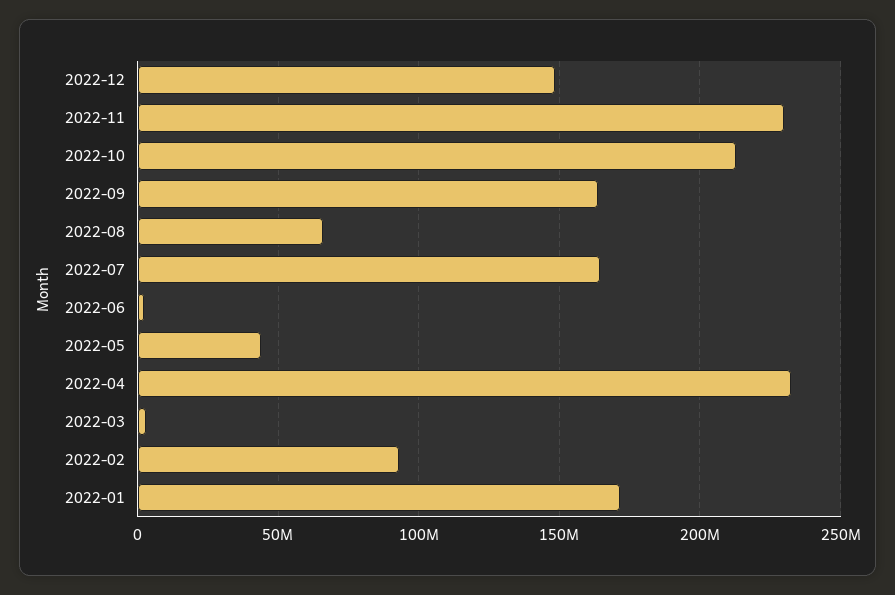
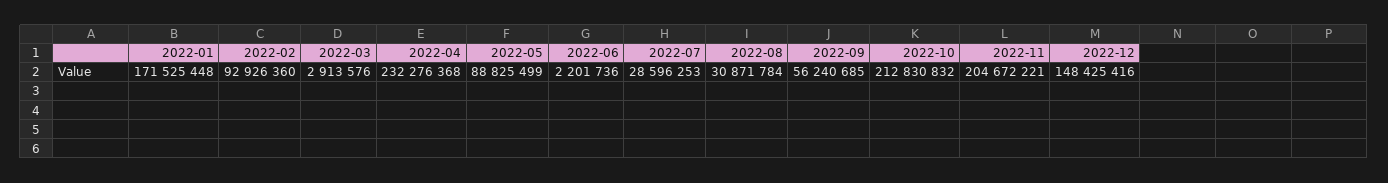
2022-11: 230000000 -> 204672221
2022-09: 165000000 -> 56240685
2022-08: 65000000 -> 30871784
2022-07: 165000000 -> 28596253
2022-05: 45000000 -> 88825499

